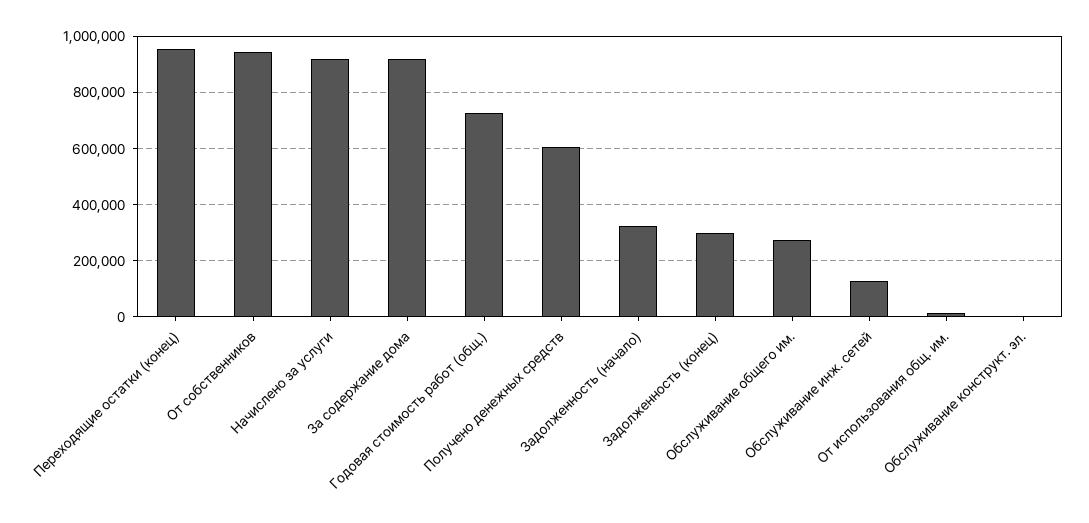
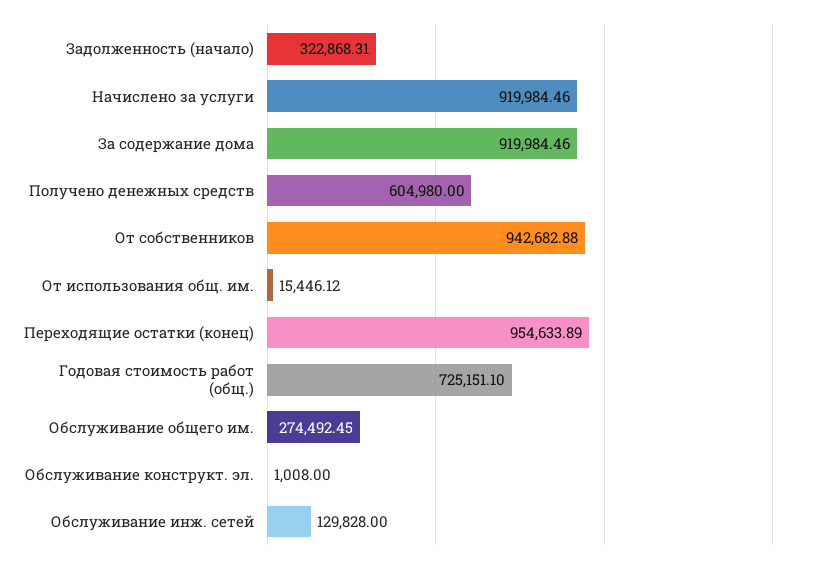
Задолженность (конец): 300000 -> none

